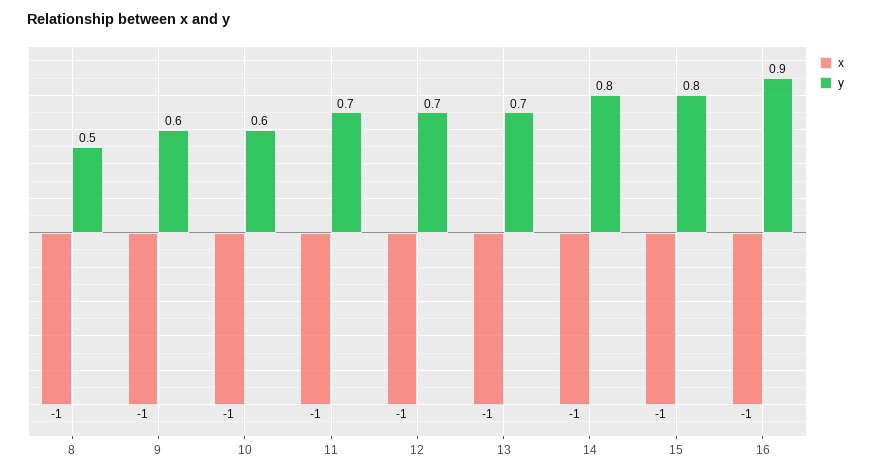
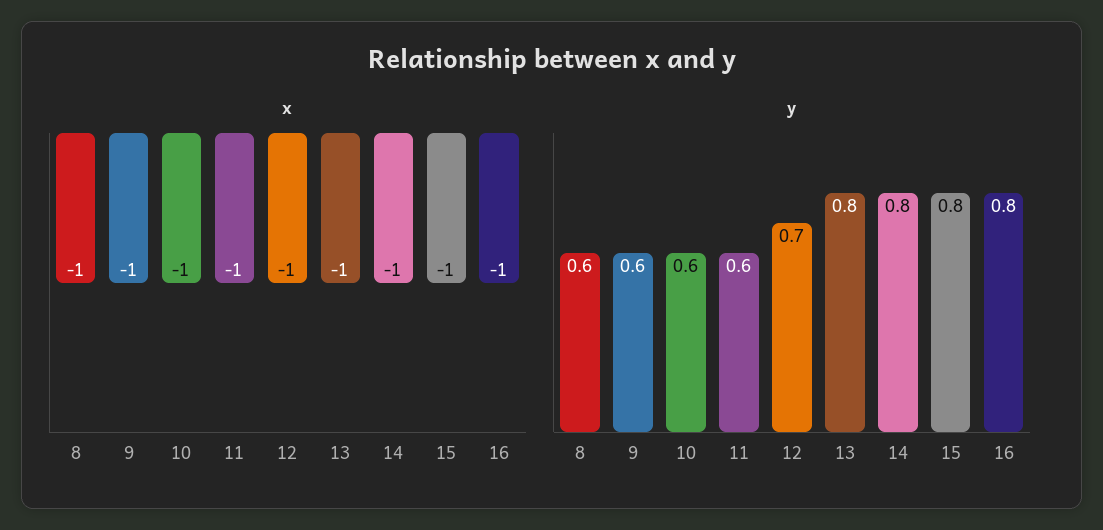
y, 8: 0.5 -> 0.6
y, 11: 0.7 -> 0.6
y, 13: 0.7 -> 0.8
y, 16: 0.9 -> 0.8

